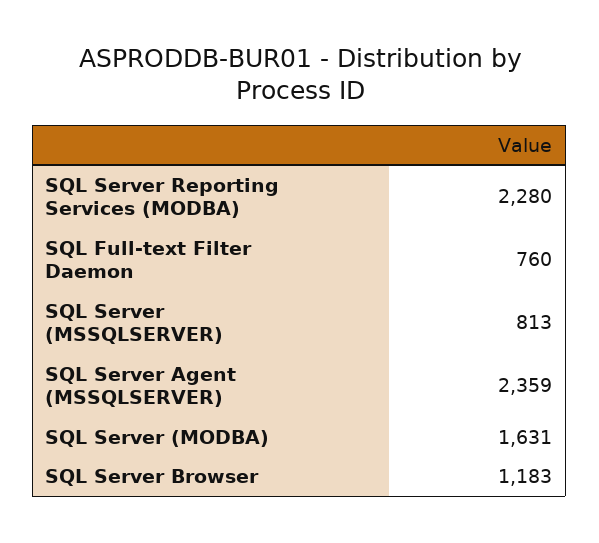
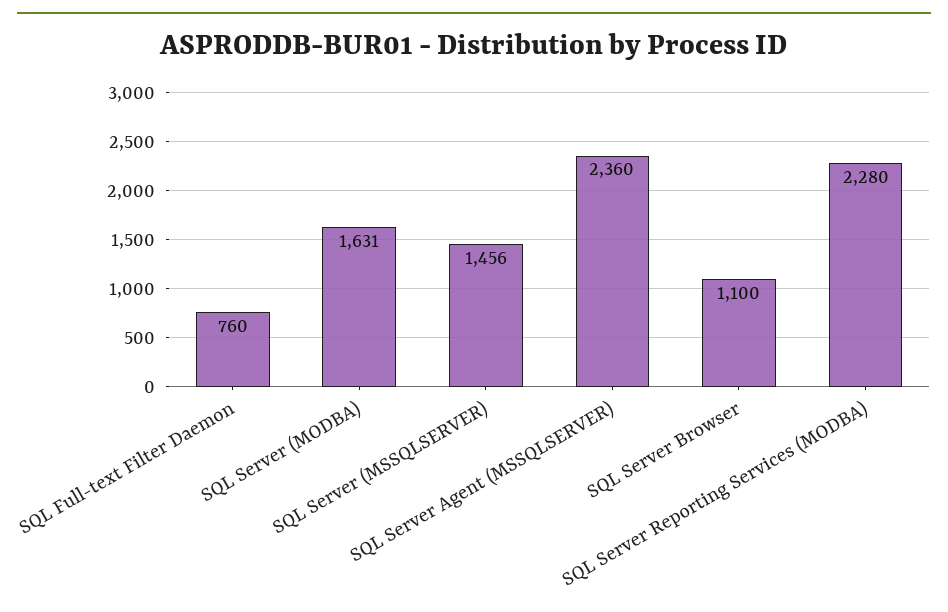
SQL Server (MSSQLSERVER): 813 -> 1456
SQL Server Agent (MSSQLSERVER): 2359 -> 2360
SQL Server Browser: 1183 -> 1100

